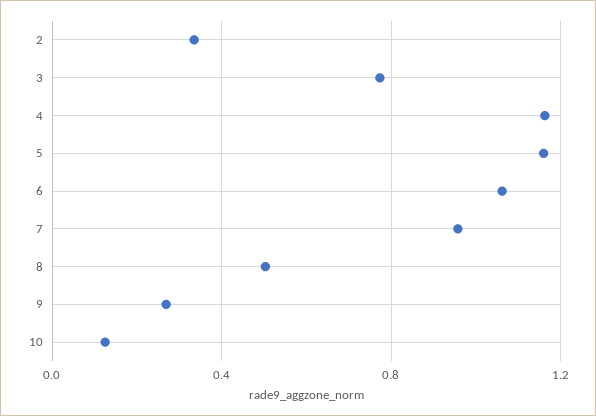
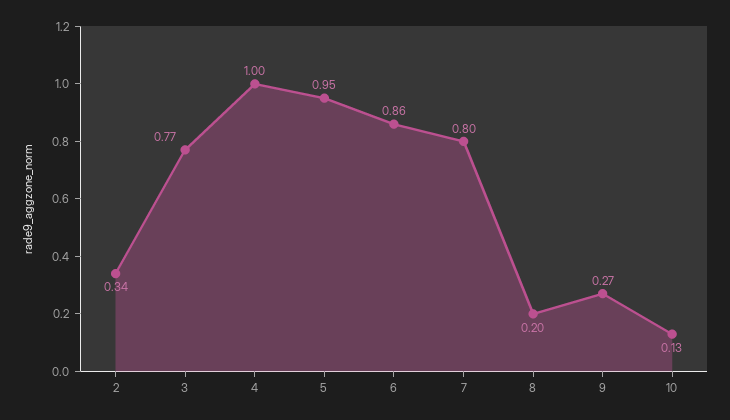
4: 1.15 -> 1
5: 1.15 -> 0.95
6: 1.05 -> 0.86
7: 0.95 -> 0.8
8: 0.5 -> 0.2

